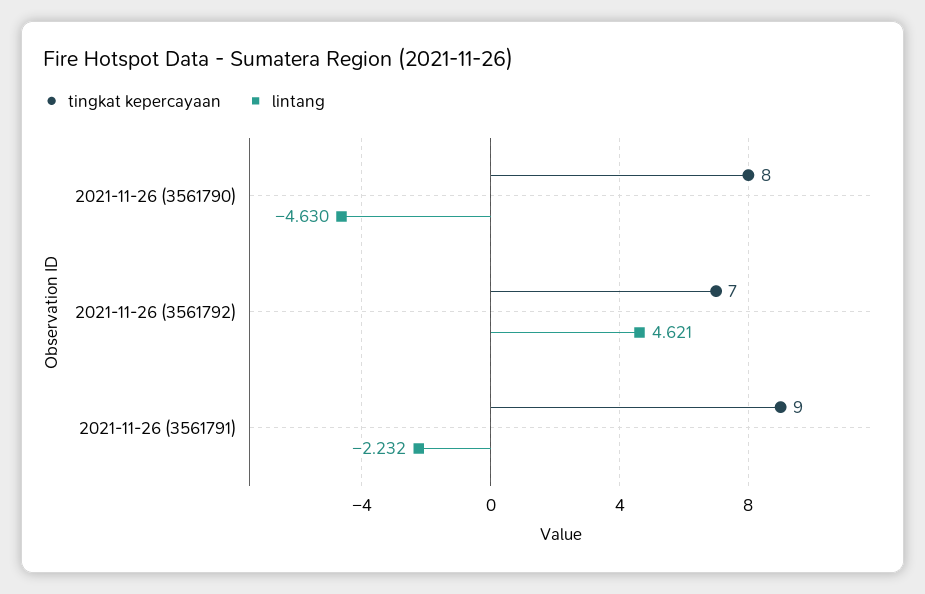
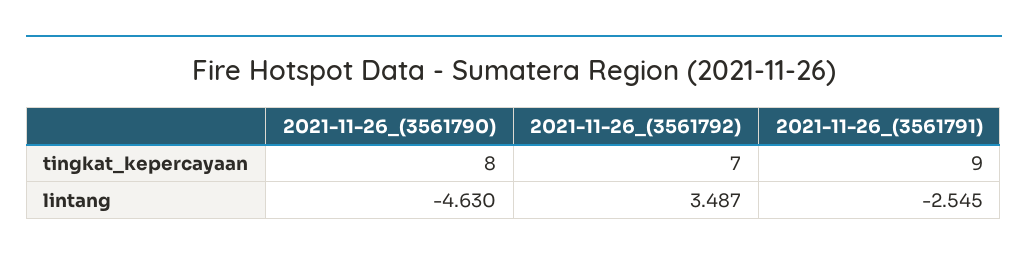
lintang, 2021-11-26 (3561792): 4.621 -> 3.487
lintang, 2021-11-26 (3561791): -2.232 -> -2.545

